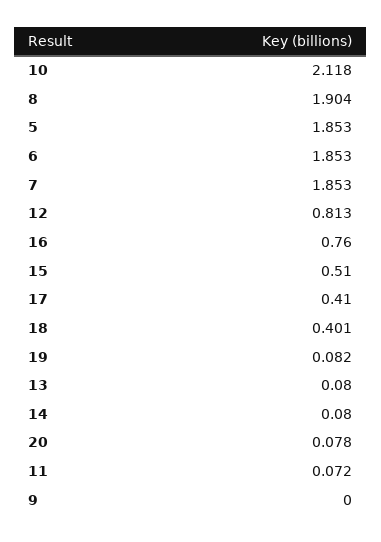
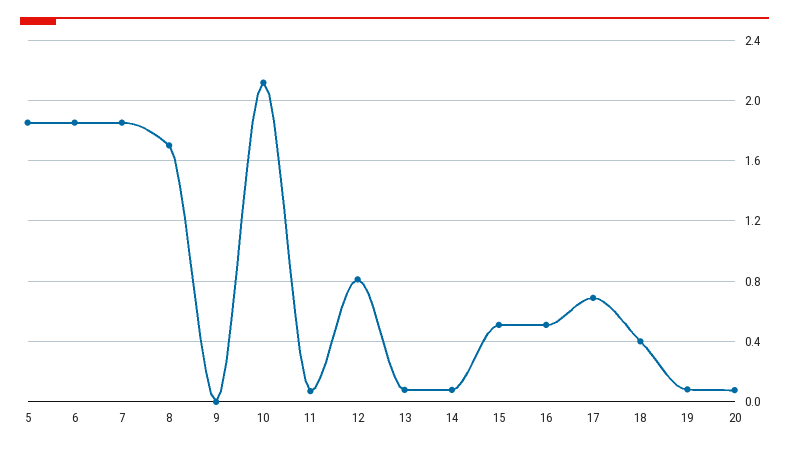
8: 1.904 -> 1.7
16: 0.76 -> 0.5
17: 0.41 -> 0.7

